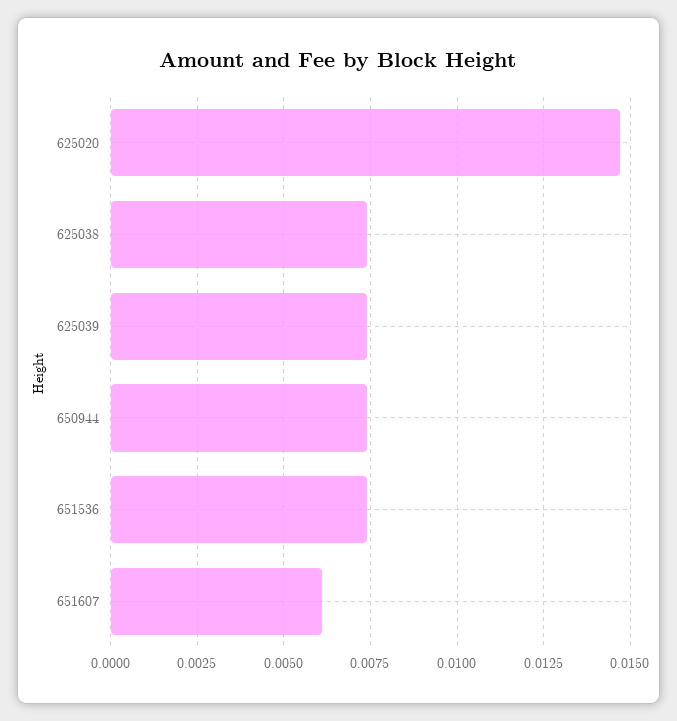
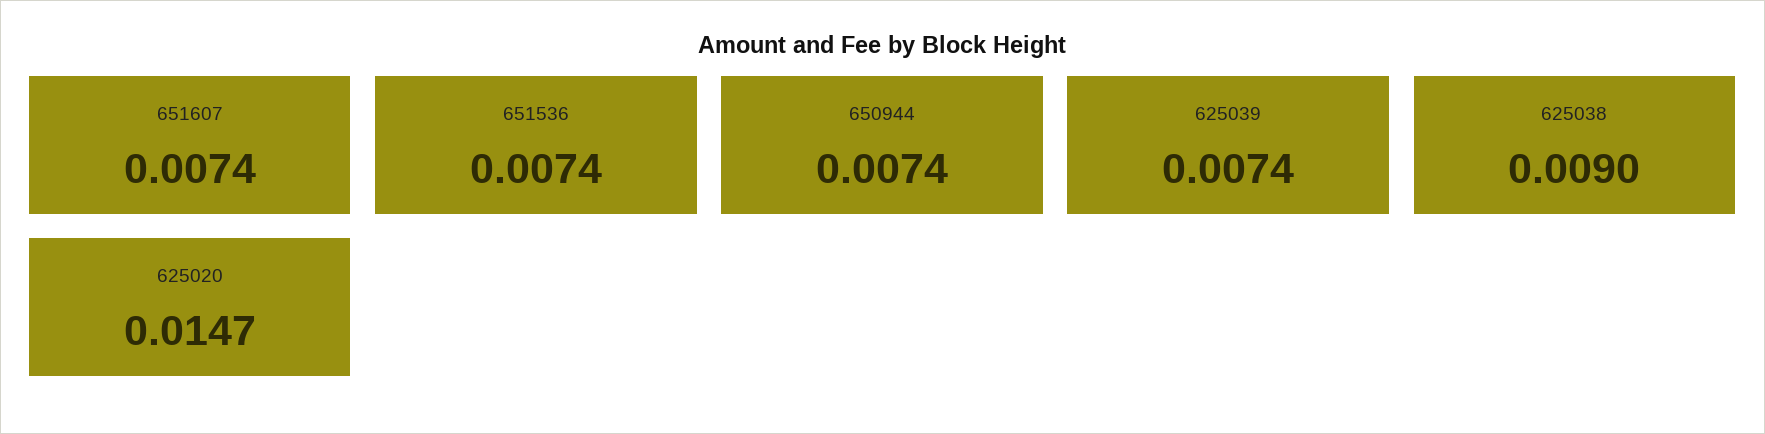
625038: 0.0075 -> 0.009
651607: 0.006 -> 0.0074

